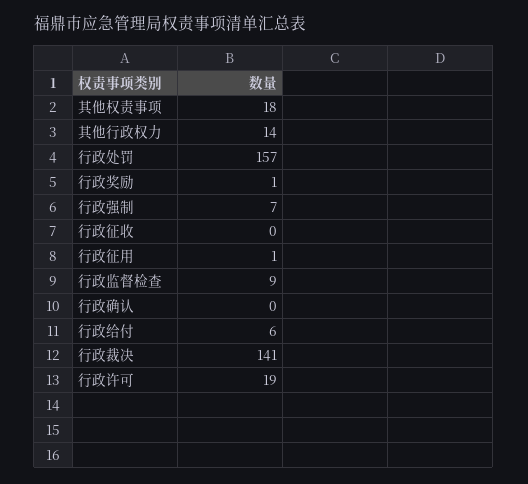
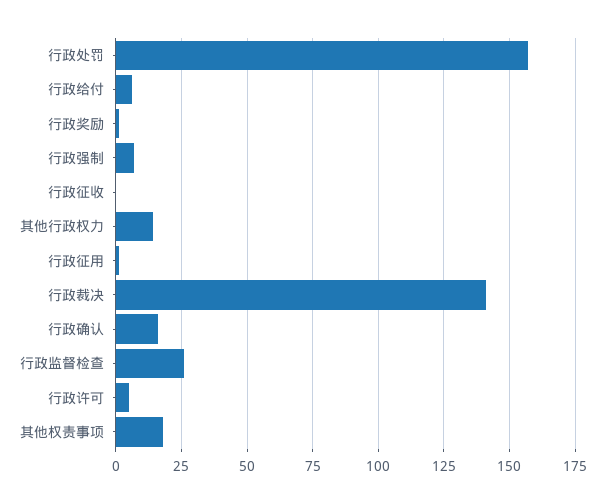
行政监督检查: 9 -> 25
行政确认: 0 -> 15
行政许可: 19 -> 5

